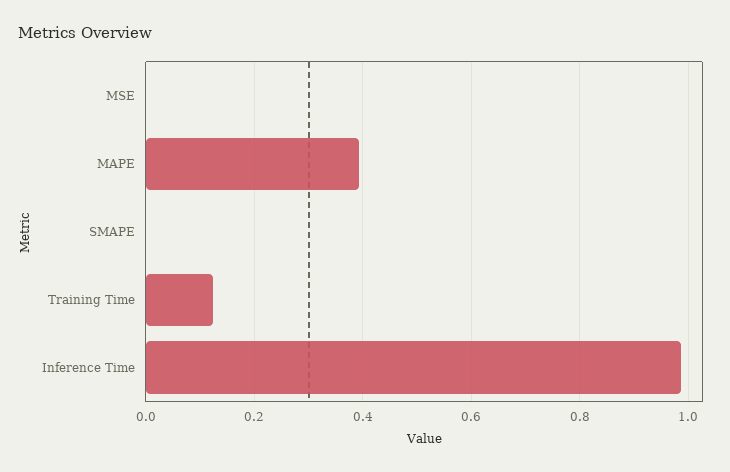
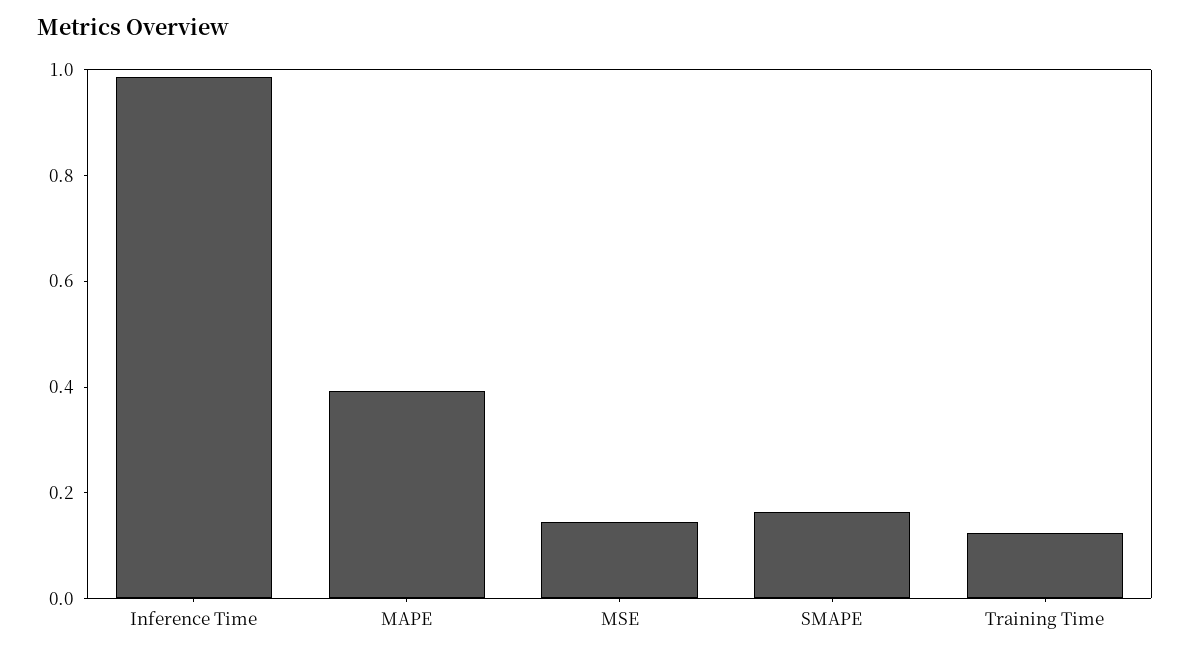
MSE: 0 -> 0.15
SMAPE: 0 -> 0.15

